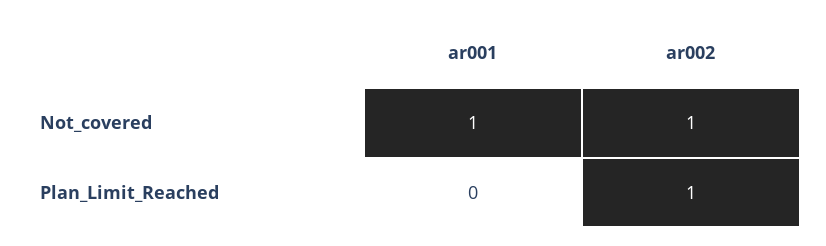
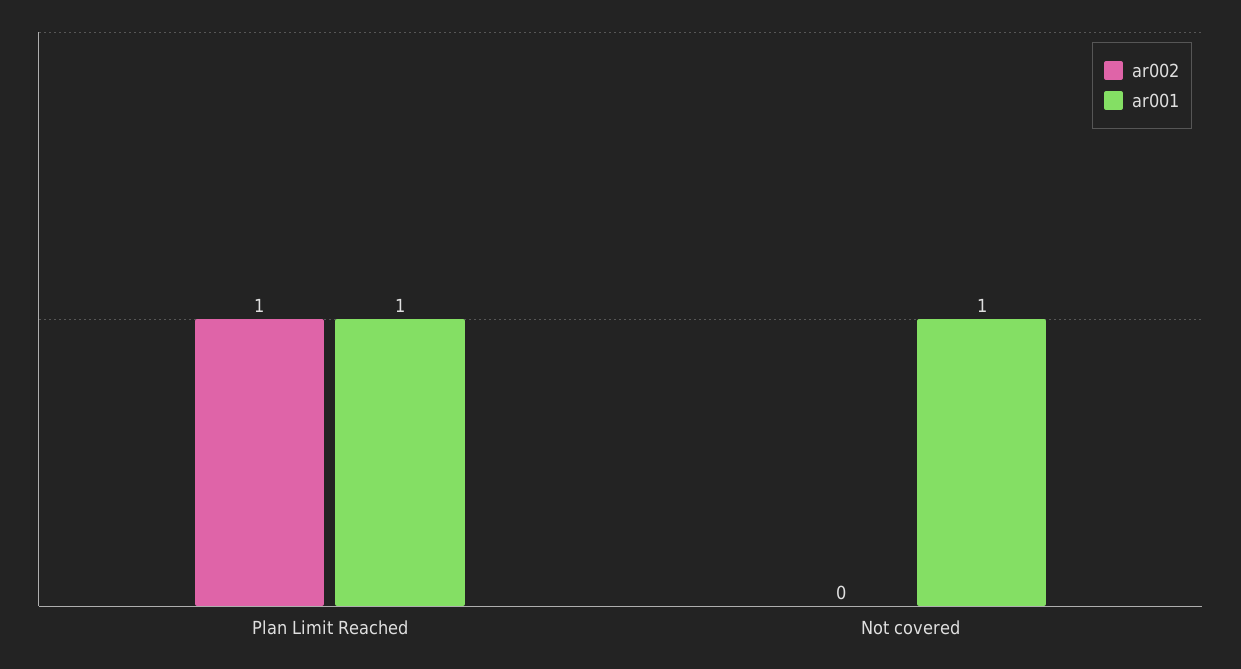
ar002, Not_covered: 1 -> 0
ar001, Plan_Limit_Reached: 0 -> 1

